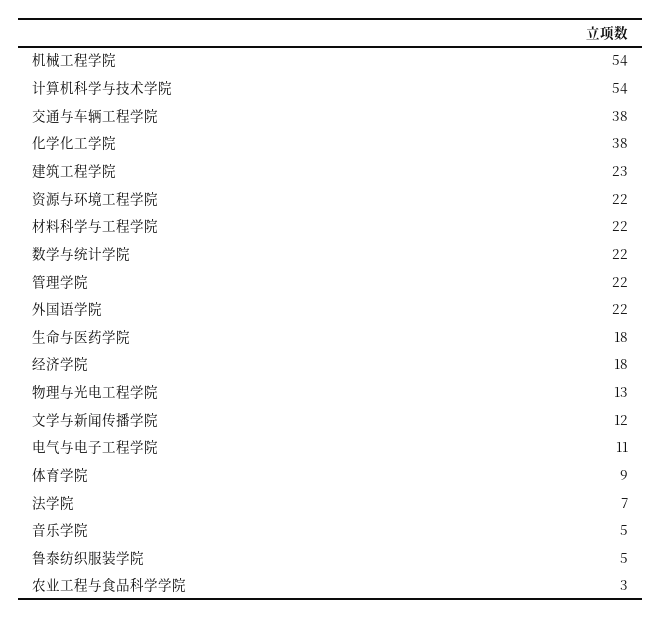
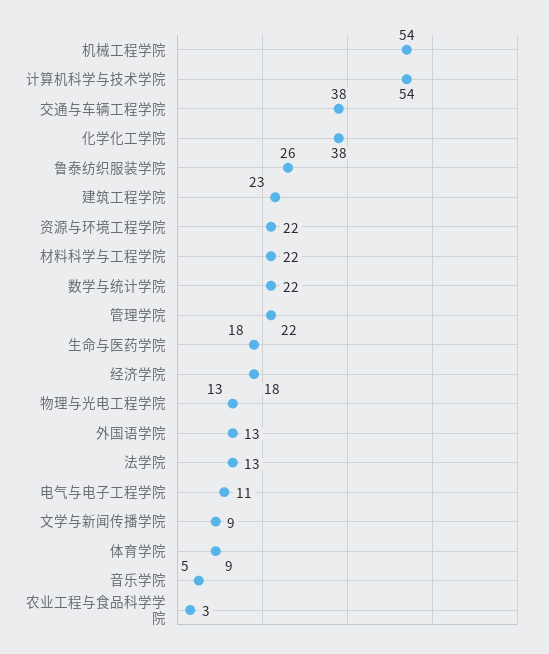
外国语学院: 22 -> 13
文学与新闻传播学院: 12 -> 9
法学院: 7 -> 13
鲁泰纺织服装学院: 5 -> 26

